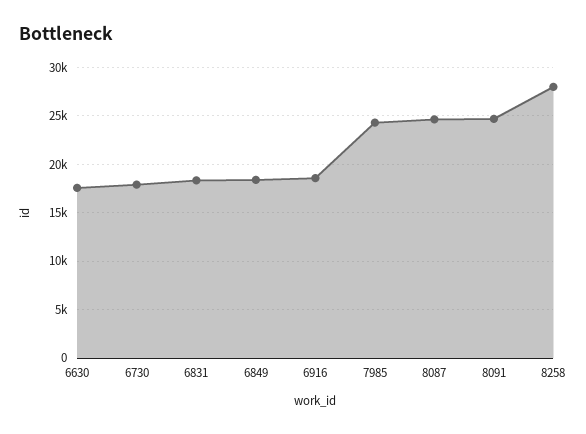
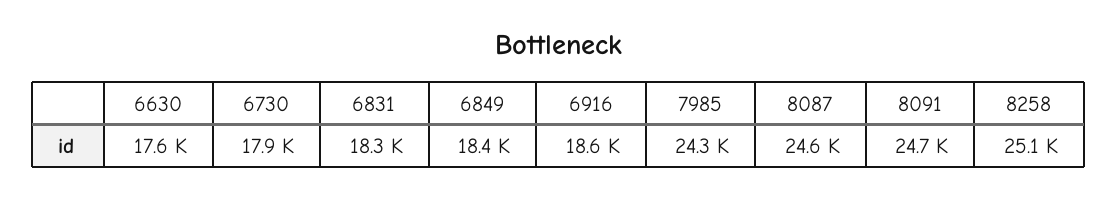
8258: 28000 -> 25100

